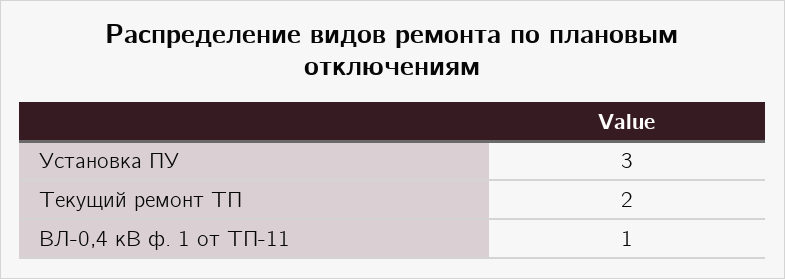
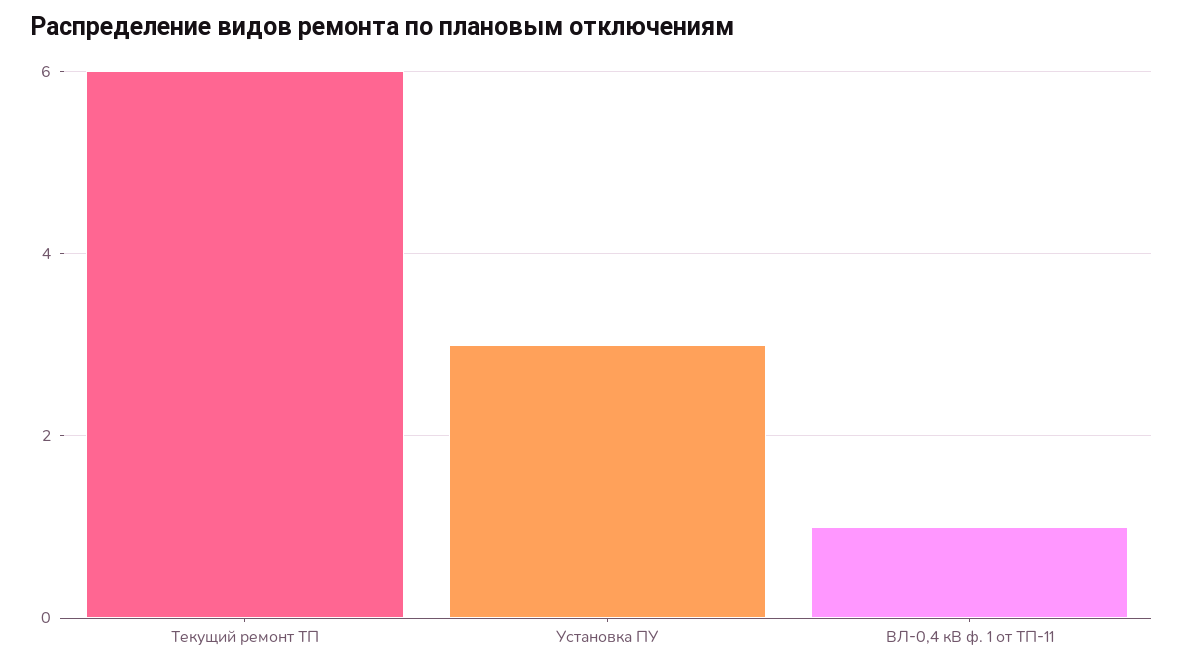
Текущий ремонт ТП: 2 -> 6

